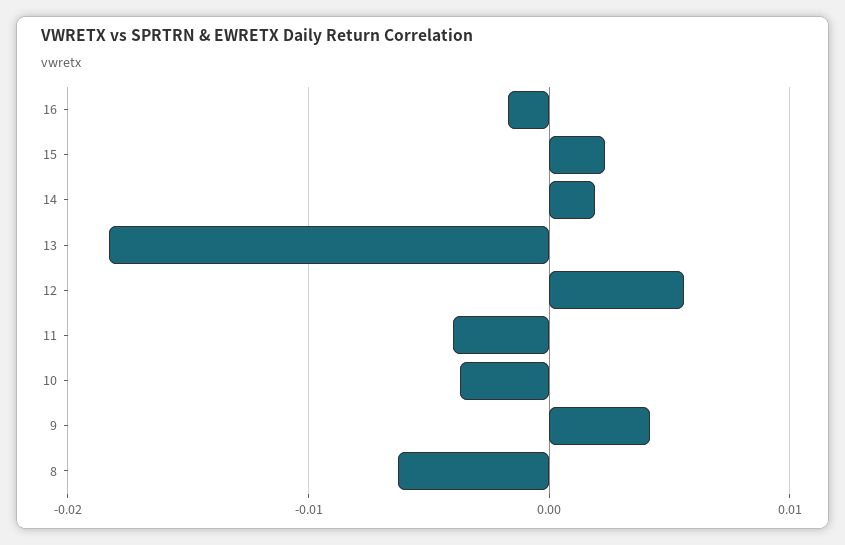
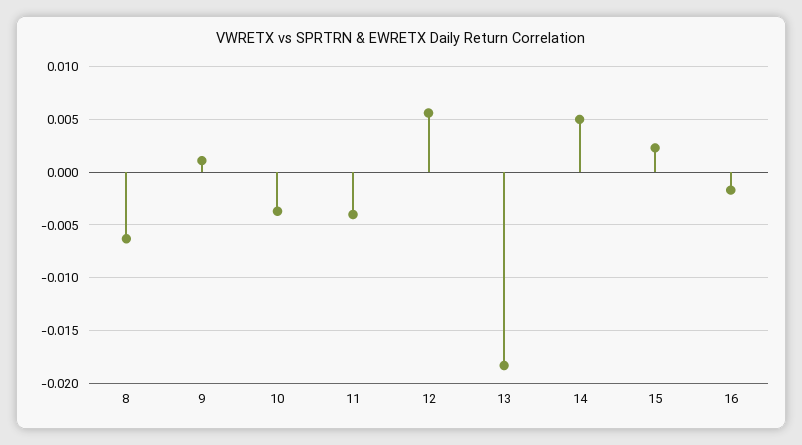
14: 0.002 -> 0.005
9: 0.004 -> 0.001

